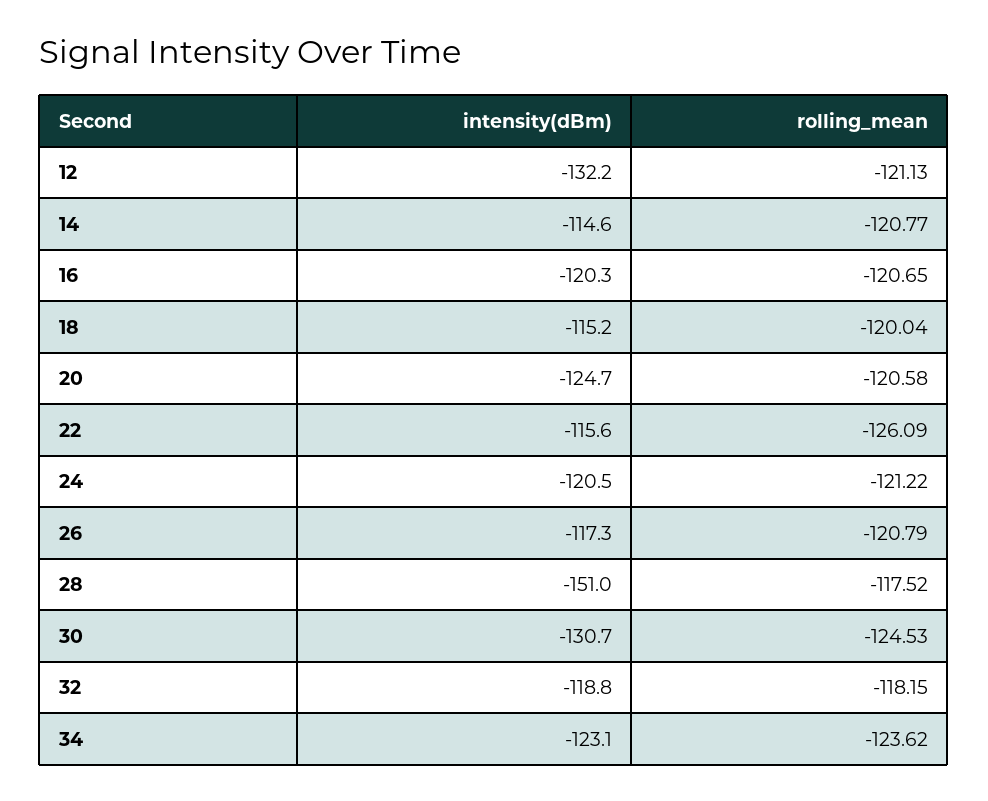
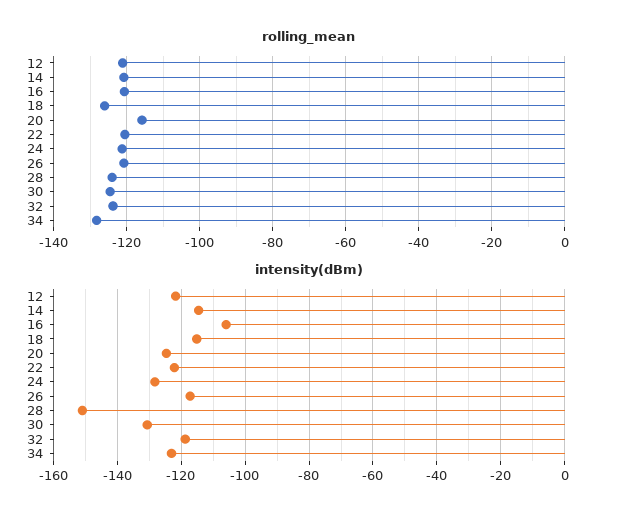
intensity(dBm), 12: -132.2 -> -122
intensity(dBm), 16: -120.3 -> -106
rolling_mean, 18: -120.04 -> -126
rolling_mean, 20: -120.58 -> -116
intensity(dBm), 22: -115.6 -> -122
rolling_mean, 22: -126.09 -> -120
intensity(dBm), 24: -120.5 -> -128
rolling_mean, 28: -117.52 -> -124
rolling_mean, 32: -118.15 -> -124
rolling_mean, 34: -123.62 -> -128

